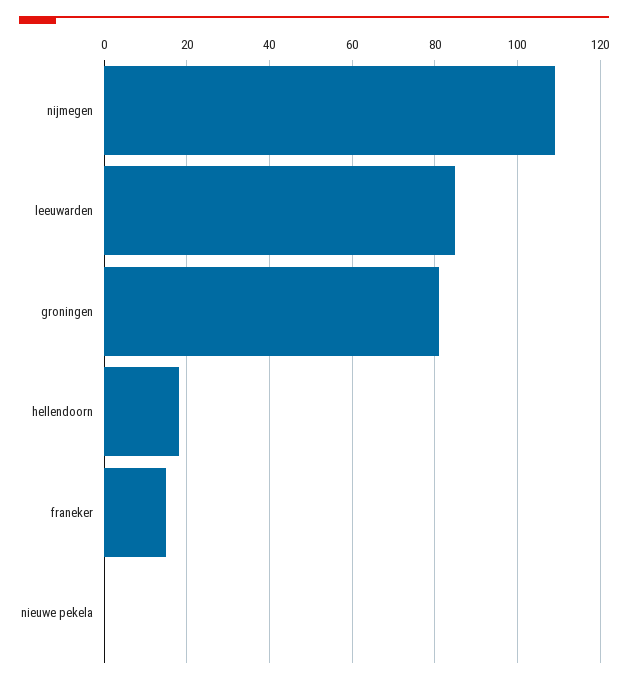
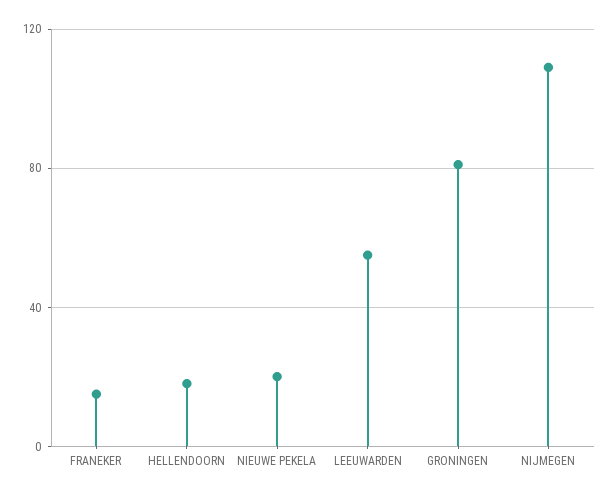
leeuwarden: 85 -> 55
nieuwe pekela: 0 -> 20

